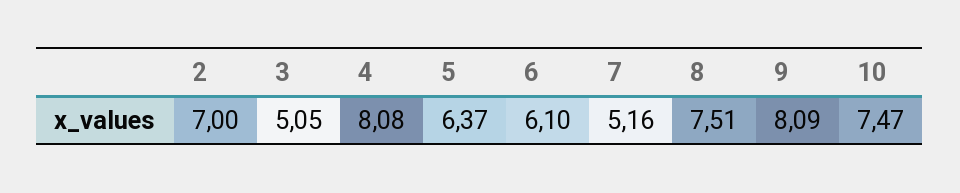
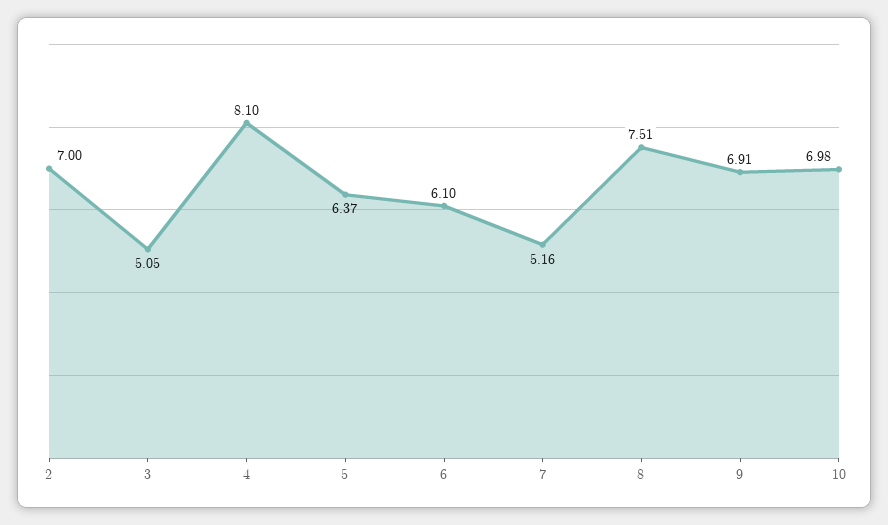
4: 8.08 -> 8.1
9: 8.09 -> 6.91
10: 7.47 -> 6.98

